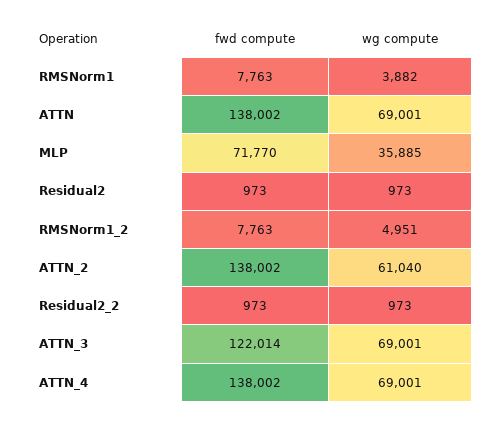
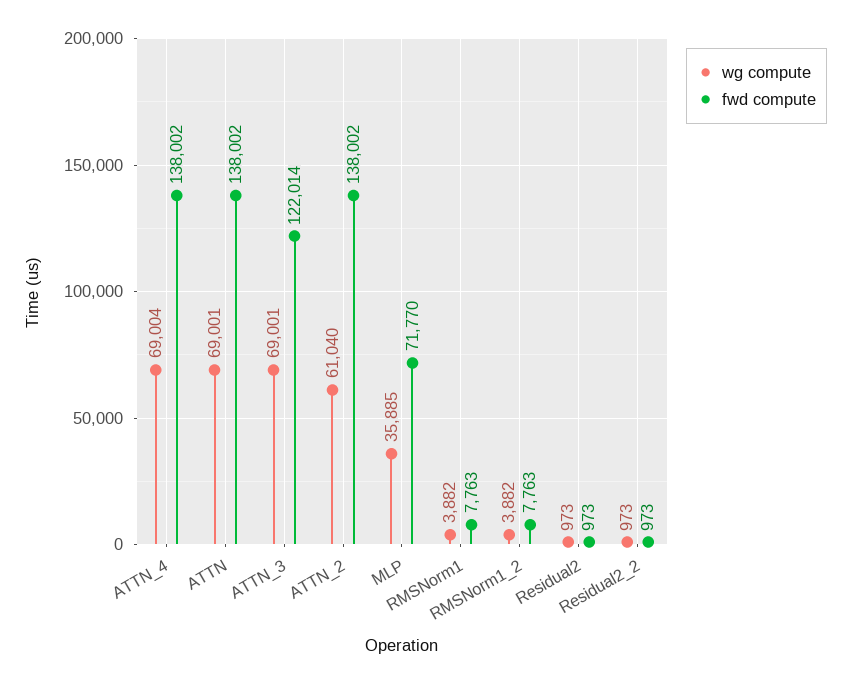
wg compute, RMSNorm1_2: 4951 -> 3882
wg compute, ATTN_4: 69001 -> 69004

